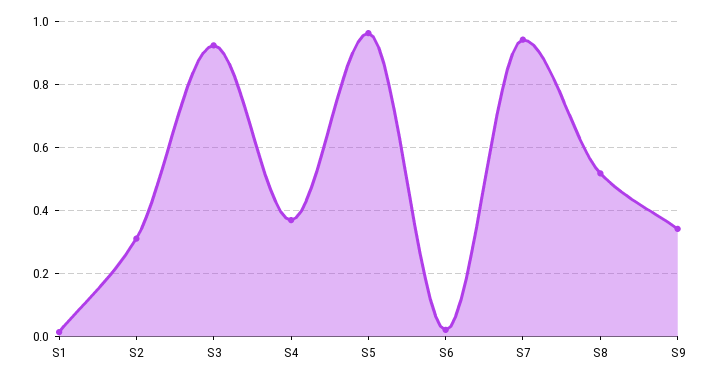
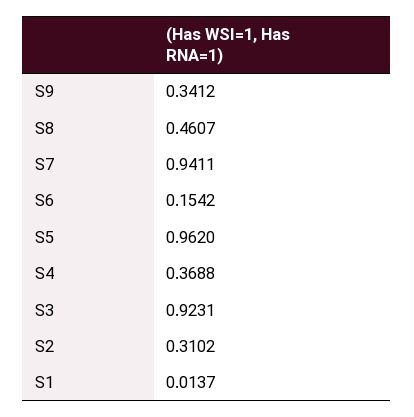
S6: 0.02 -> 0.1542
S8: 0.52 -> 0.4607

